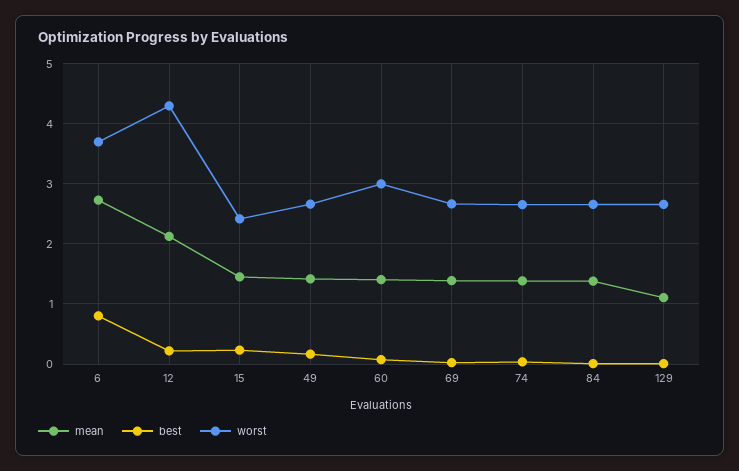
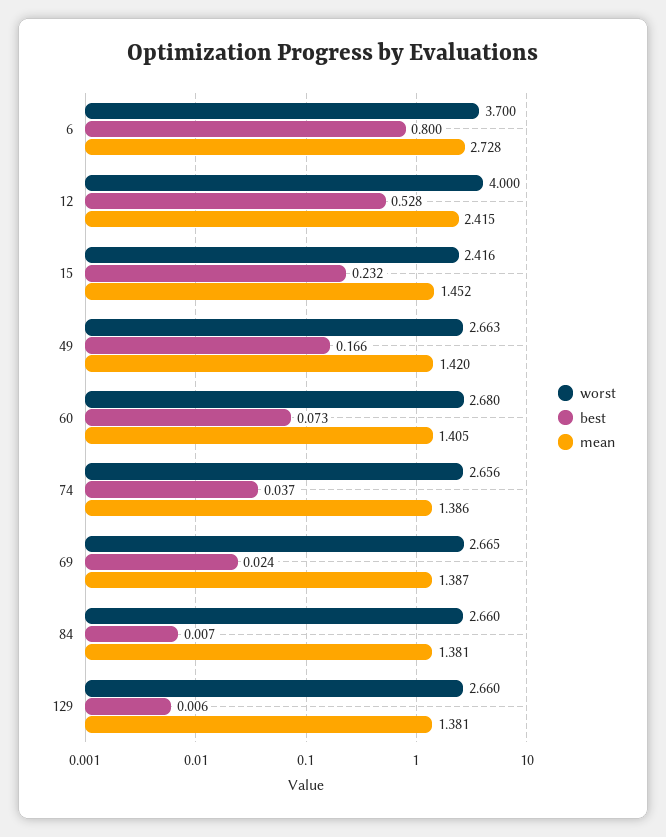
mean, 12: 2.1 -> 2.415
best, 12: 0.2 -> 0.528
worst, 12: 4.3 -> 4
worst, 60: 3 -> 2.68
mean, 129: 1.1 -> 1.381

